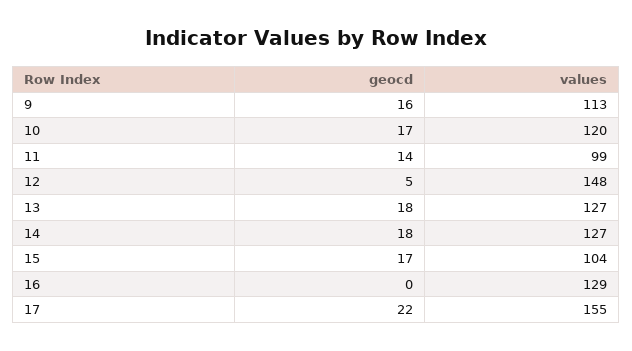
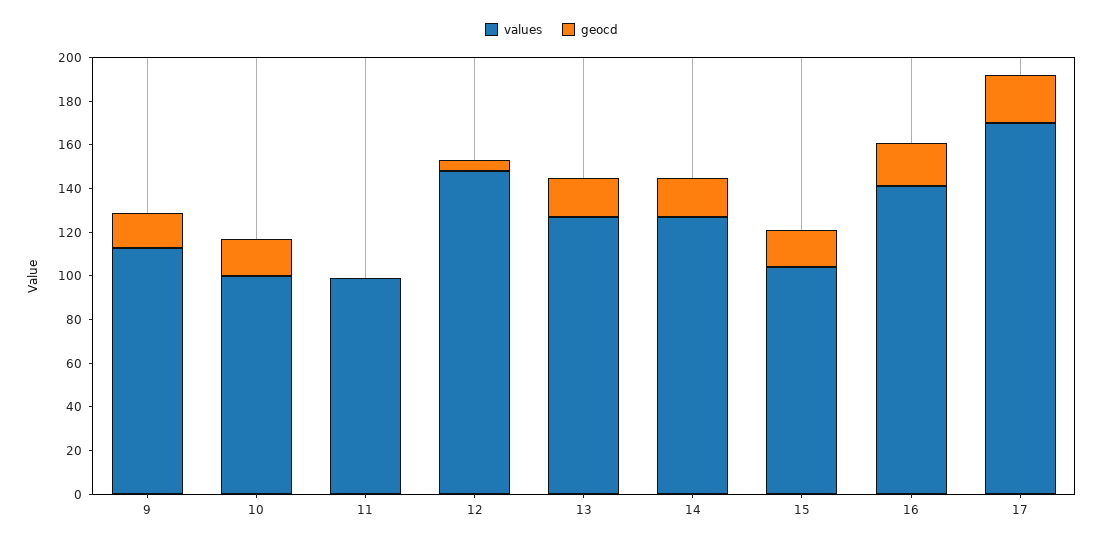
values, 10: 120 -> 100
geocd, 11: 14 -> 0
geocd, 16: 0 -> 20
values, 16: 129 -> 140
values, 17: 155 -> 170

